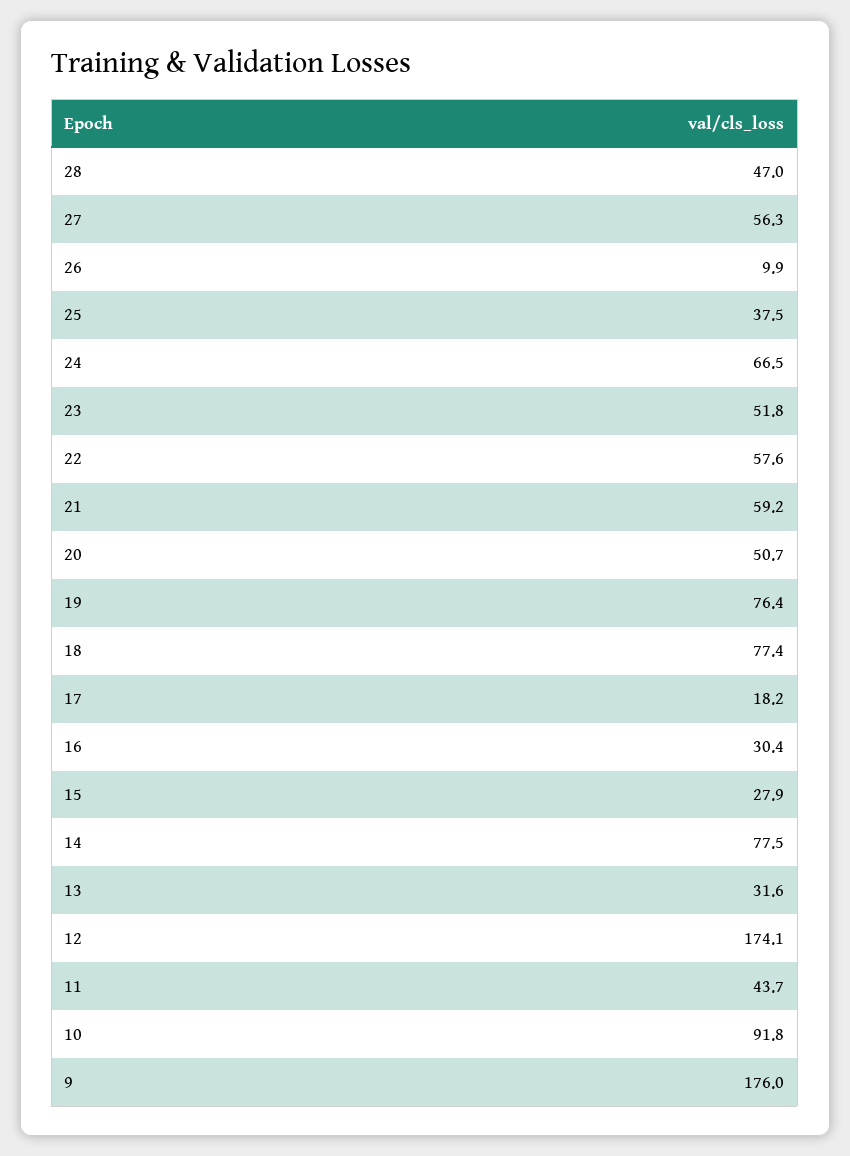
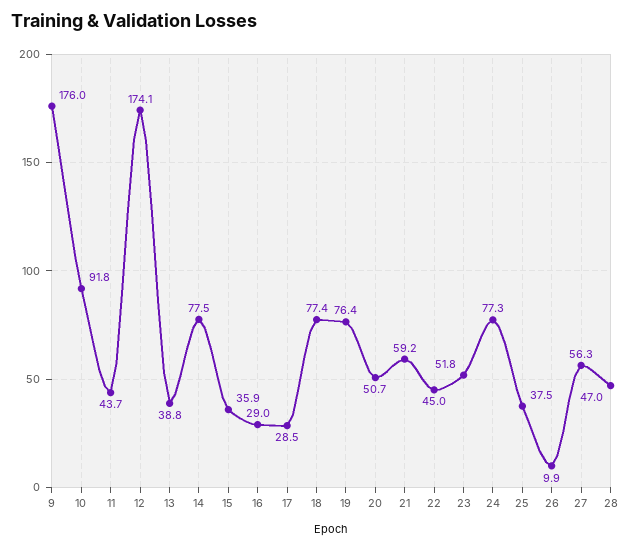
24: 66.5 -> 77.3
22: 57.6 -> 45
17: 18.2 -> 28.5
16: 30.4 -> 29
15: 27.9 -> 35.9
13: 31.6 -> 38.8

